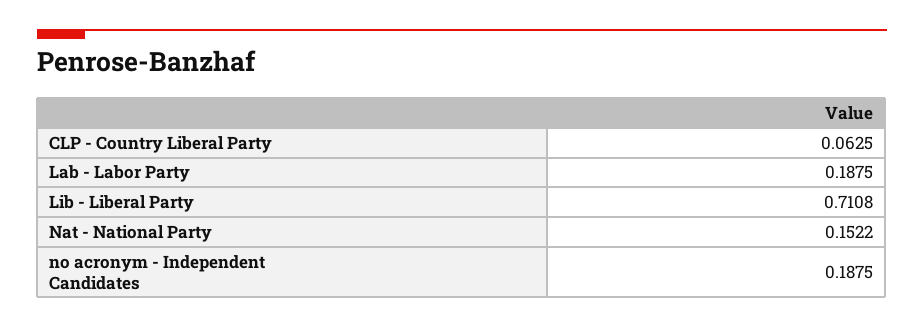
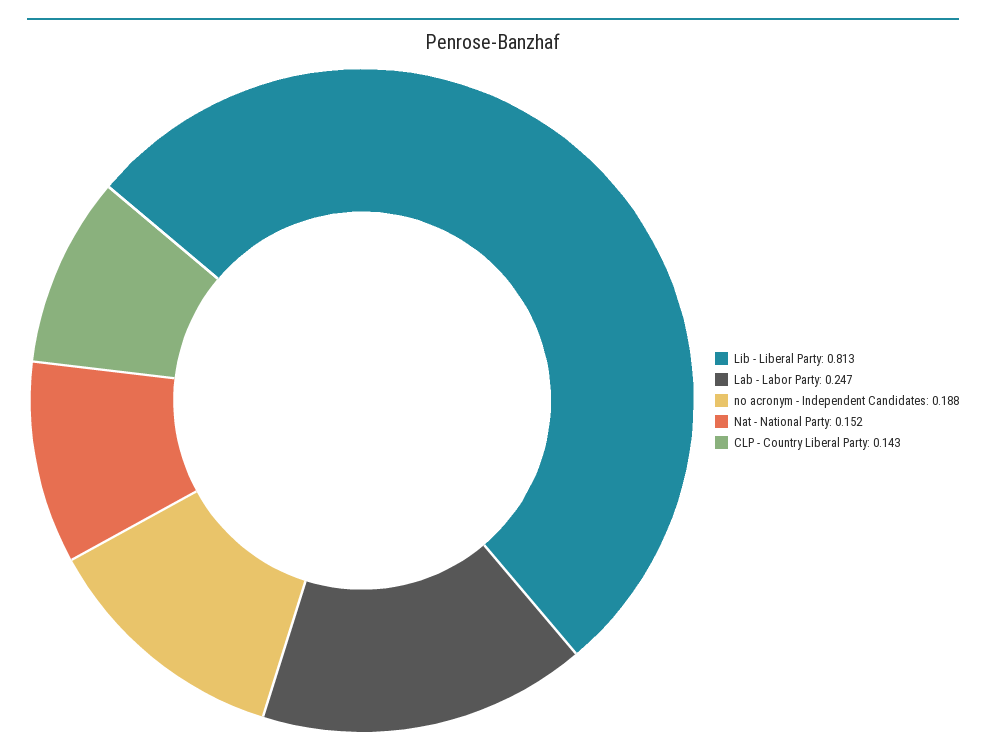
CLP - Country Liberal Party: 0.0625 -> 0.143
Lab - Labor Party: 0.1875 -> 0.247
Lib - Liberal Party: 0.7108 -> 0.813

